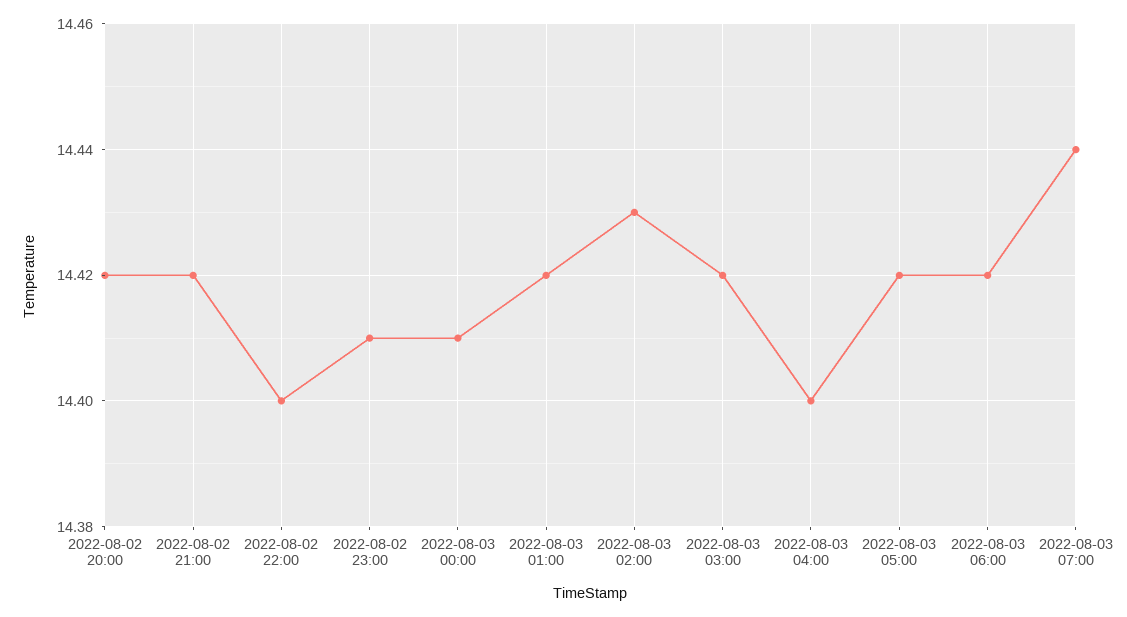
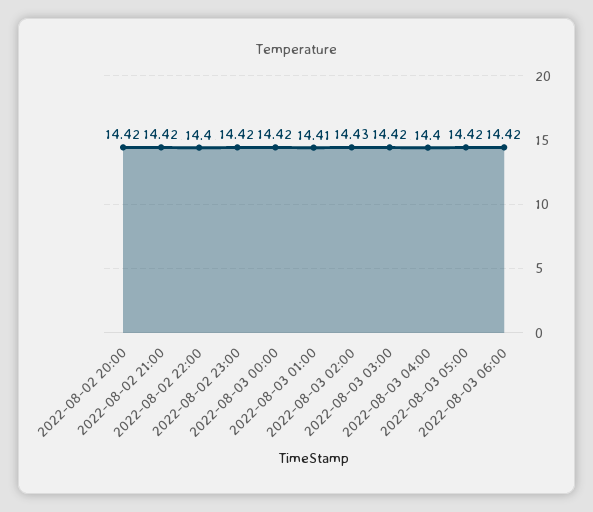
2022-08-02 23:00: 14.41 -> 14.42
2022-08-03 00:00: 14.41 -> 14.42
2022-08-03 01:00: 14.42 -> 14.41
2022-08-03 07:00: 14.44 -> none

